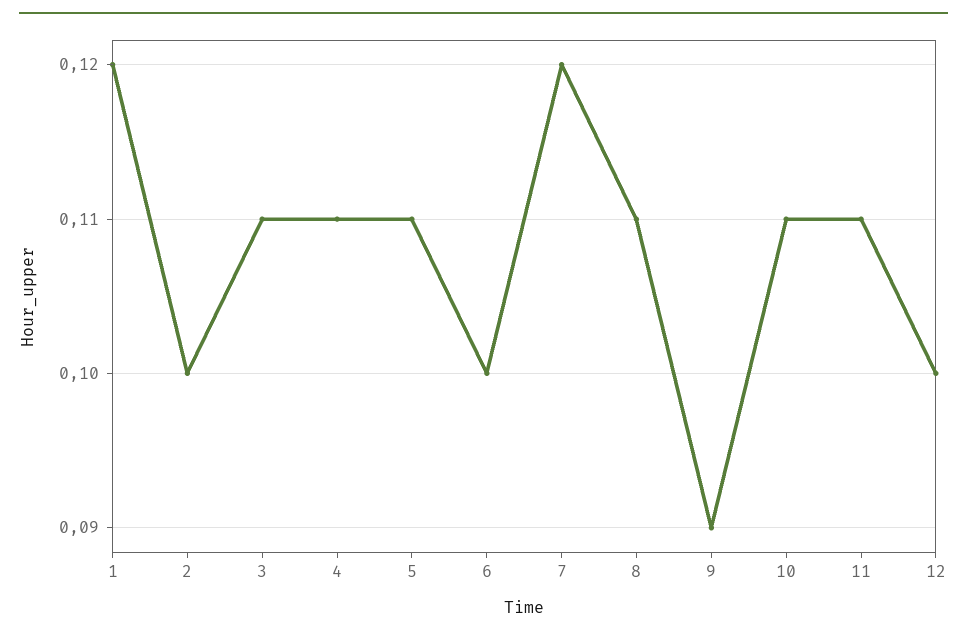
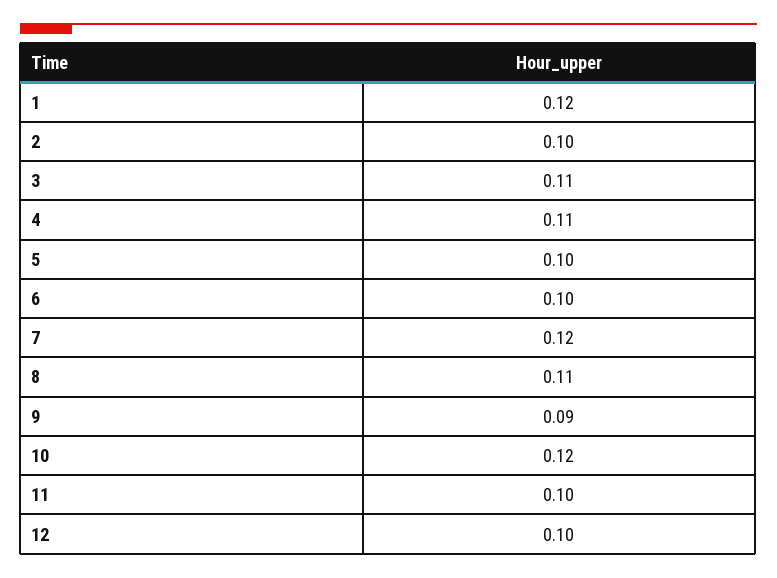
5: 0.11 -> 0.1
10: 0.11 -> 0.12
11: 0.11 -> 0.1

